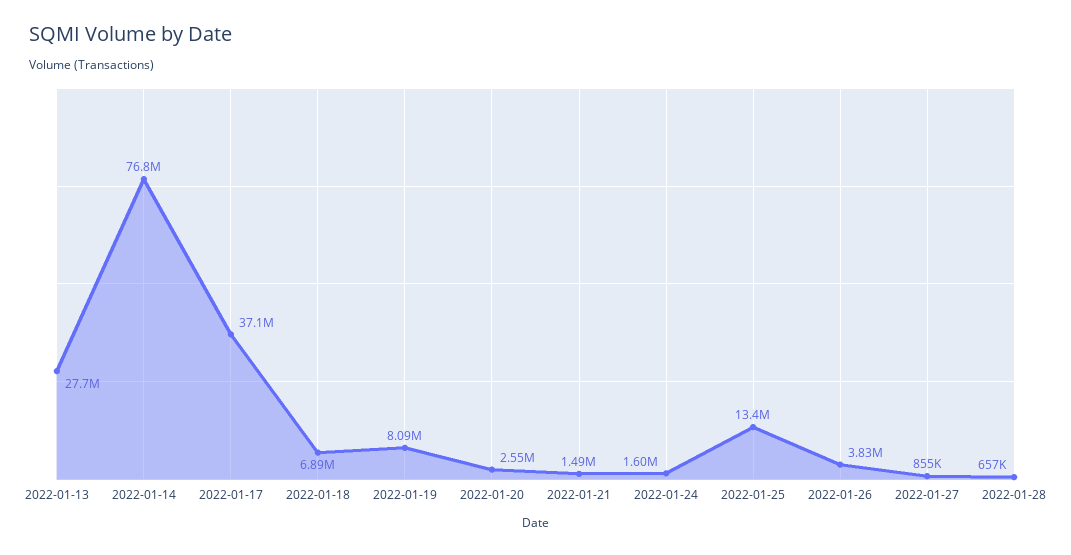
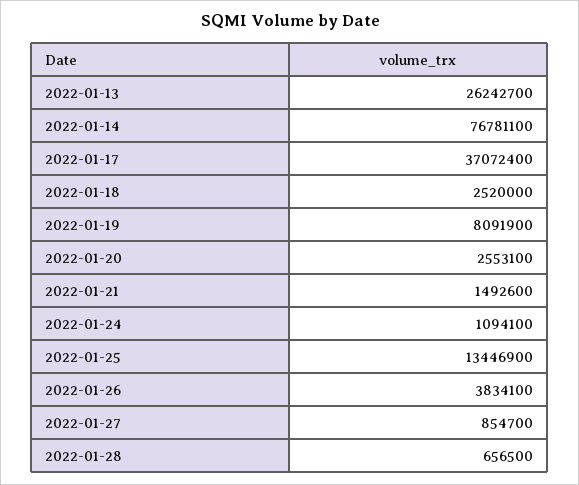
2022-01-13: 27700000 -> 26242700
2022-01-18: 6890000 -> 2520000
2022-01-24: 1600000 -> 1094100

